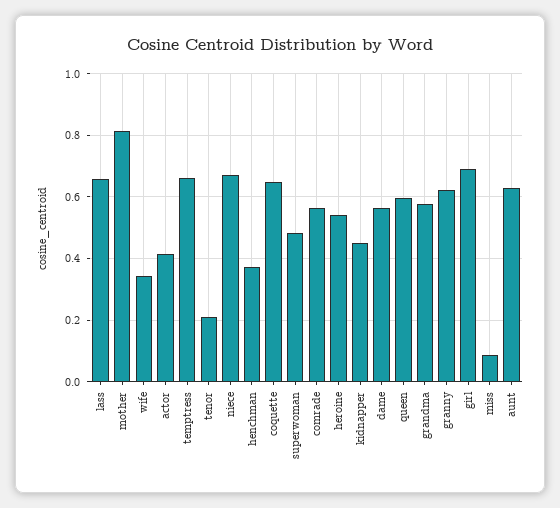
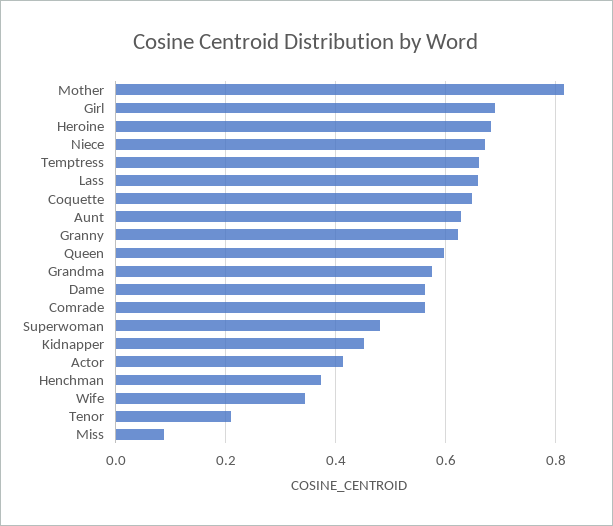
heroine: 0.54 -> 0.68

